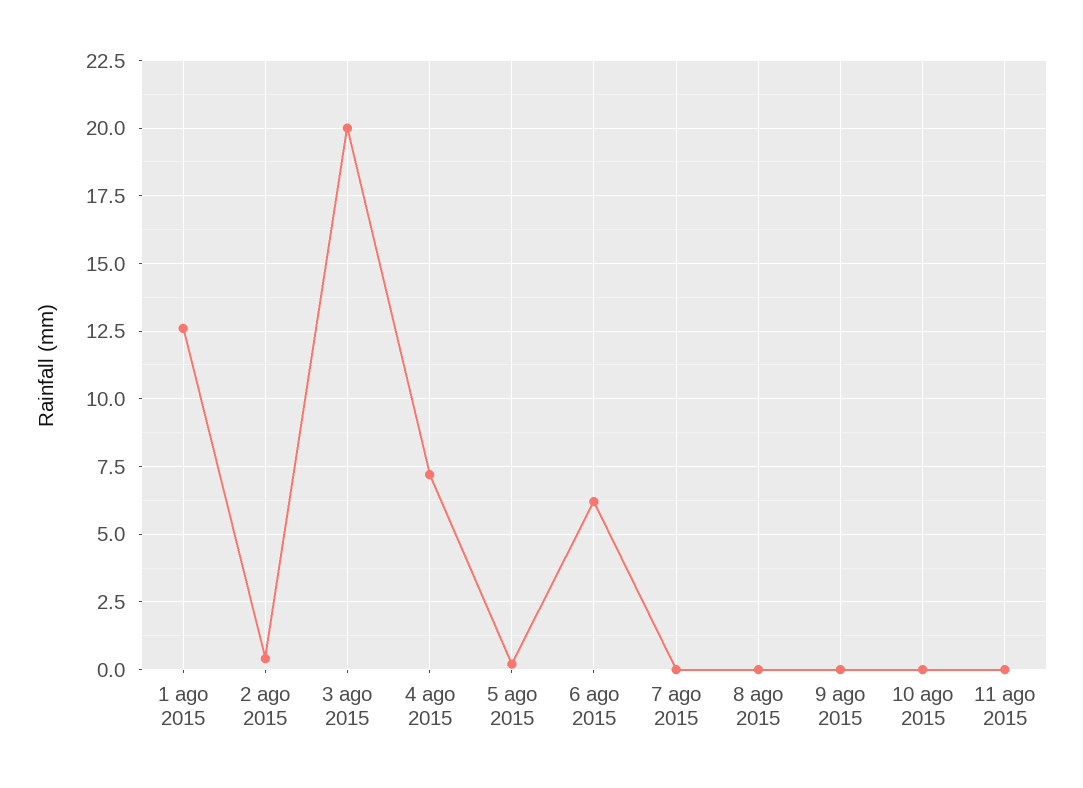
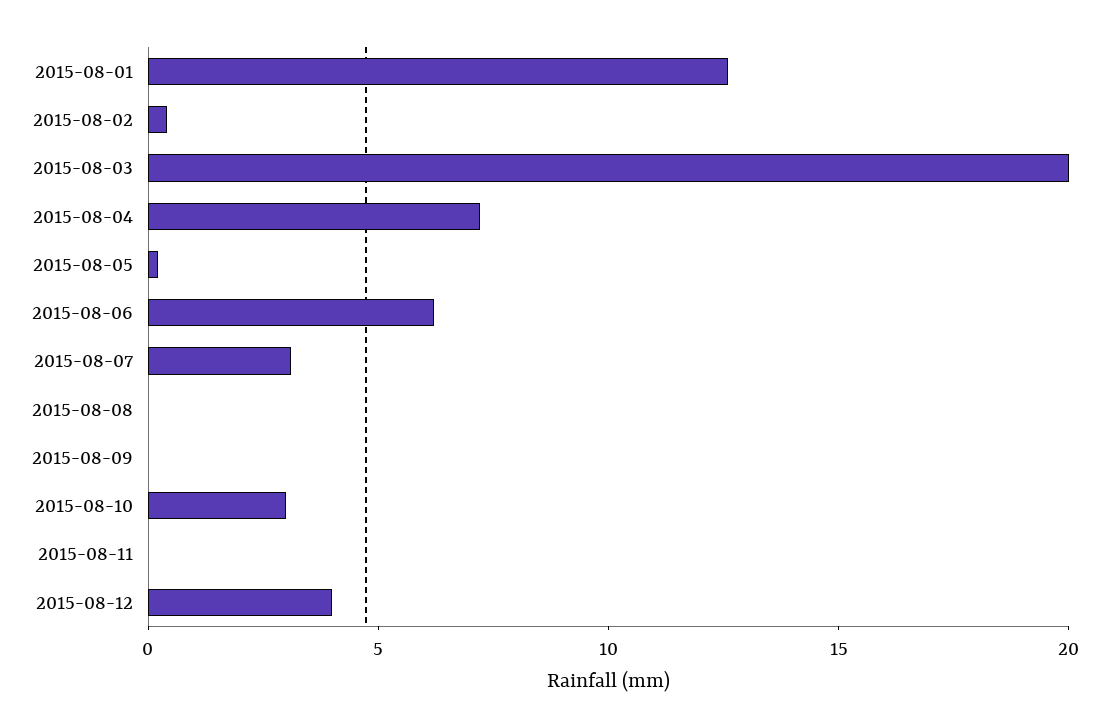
7 ago 2015: 0 -> 3
10 ago 2015: 0 -> 3
2015-08-12: none -> 4

